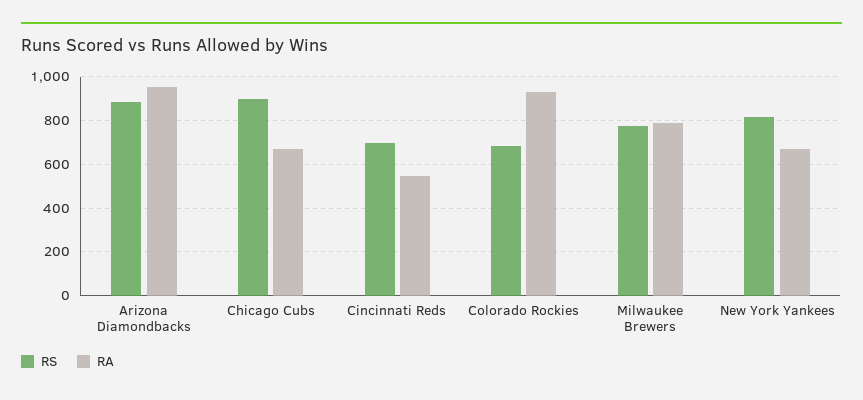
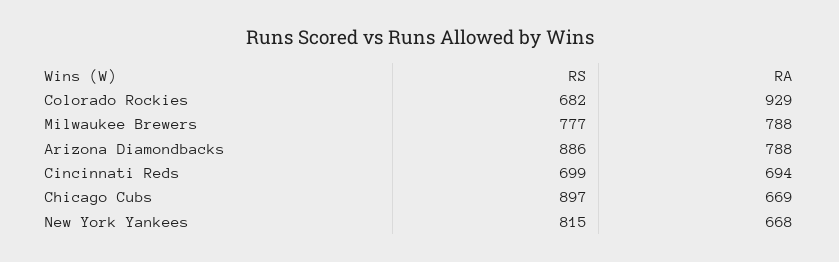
RA, Arizona Diamondbacks: 950 -> 788
RA, Cincinnati Reds: 550 -> 694

